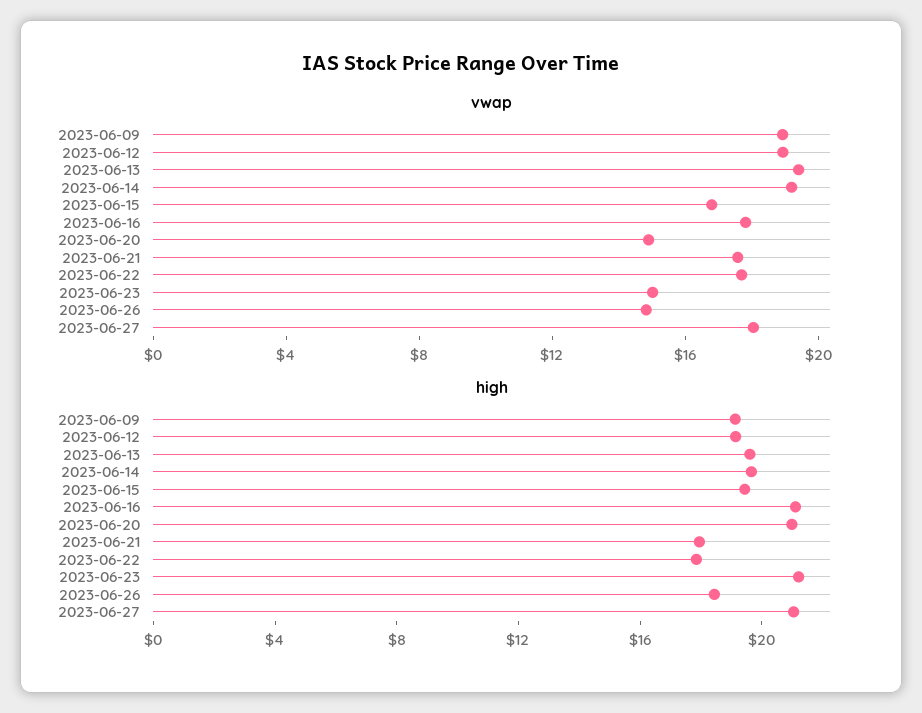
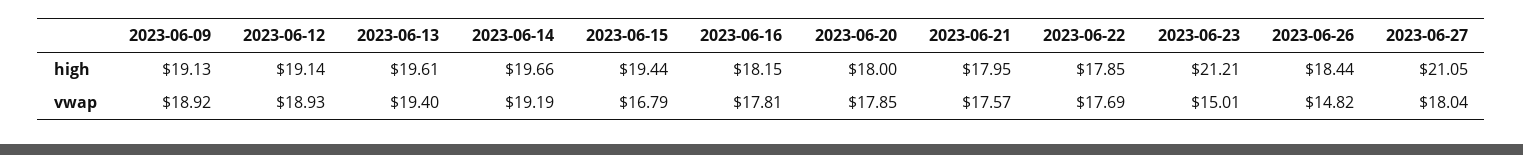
vwap, 2023-06-20: 15 -> 17.85
high, 2023-06-16: 21 -> 18.15
high, 2023-06-20: 21 -> 18

